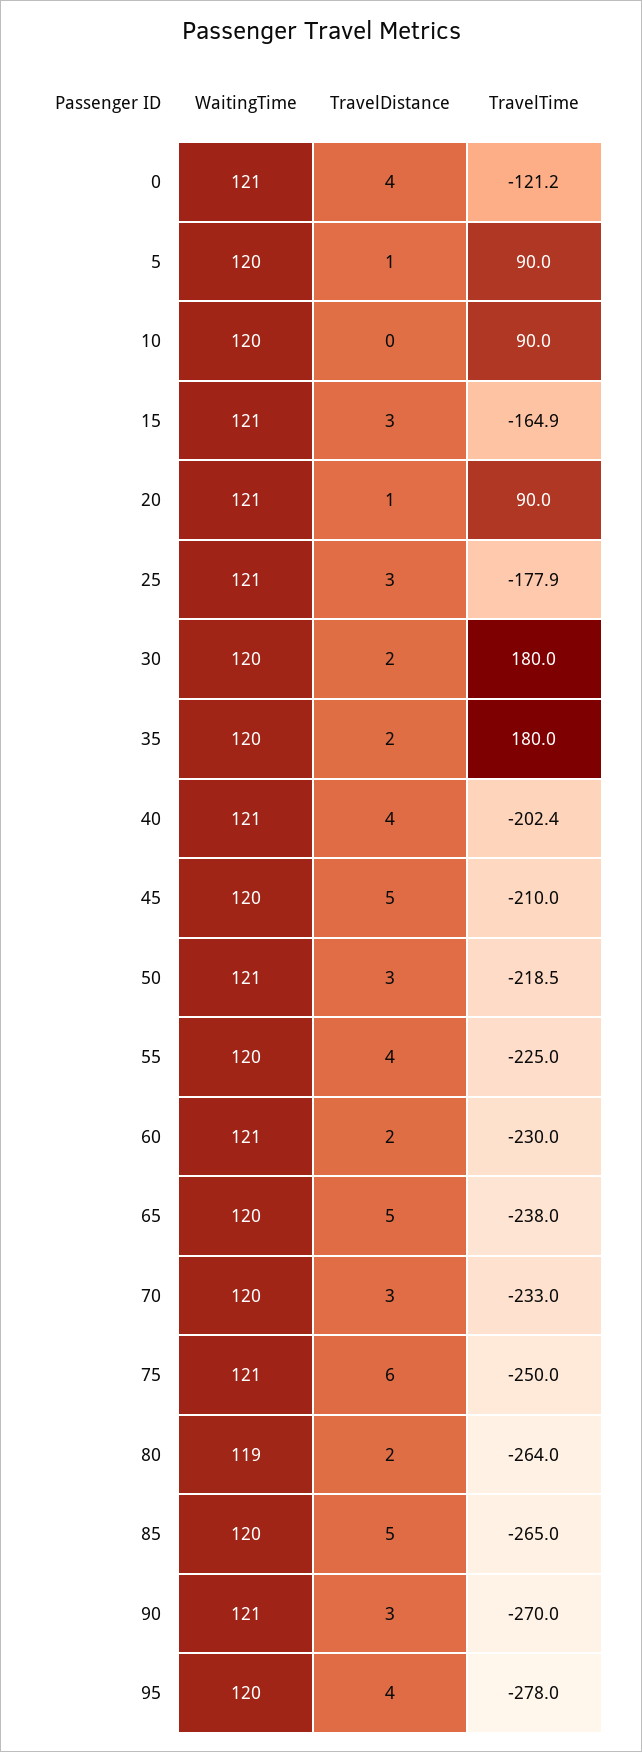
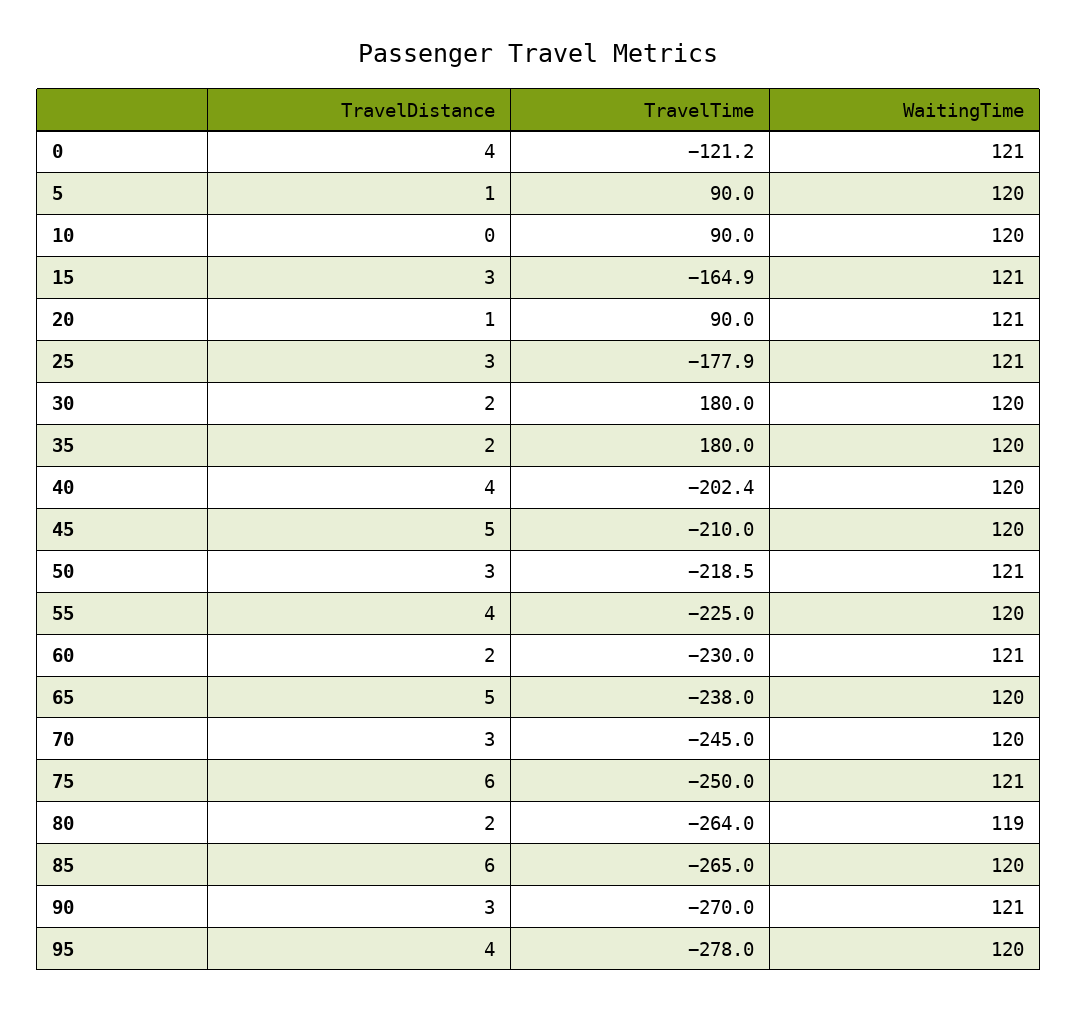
WaitingTime, 40: 121 -> 120
TravelTime, 70: -233 -> -245
TravelDistance, 85: 5 -> 6

